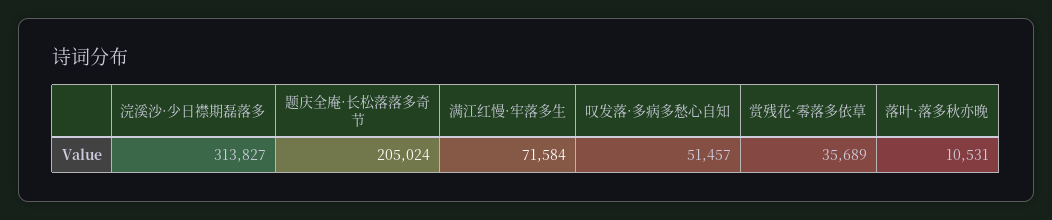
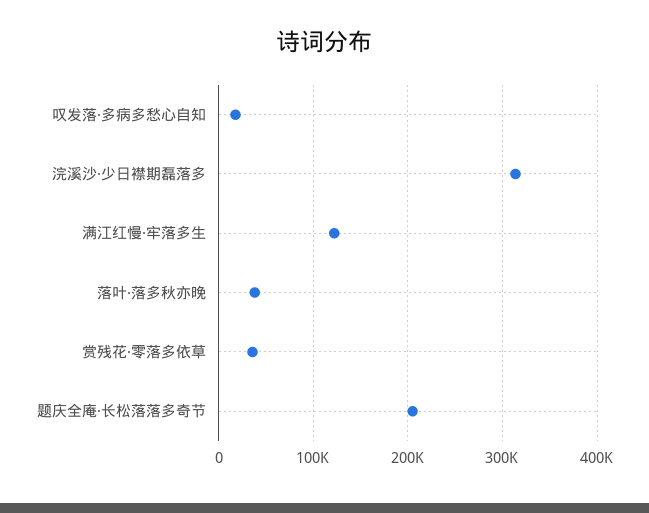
满江红慢·牢落多生: 71584 -> 120000
叹发落·多病多愁心自知: 51457 -> 20000
落叶·落多秋亦晚: 10531 -> 40000

